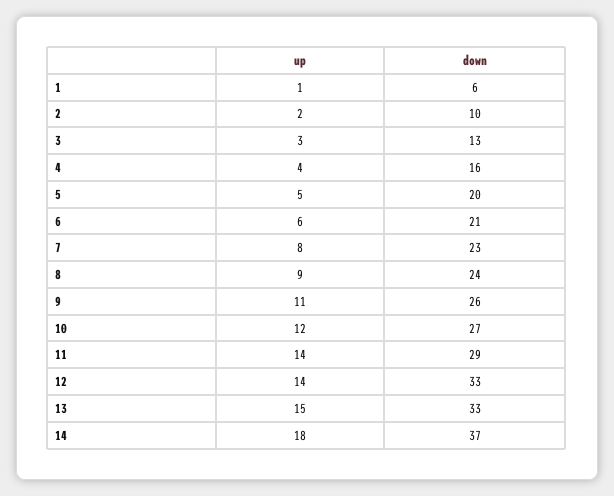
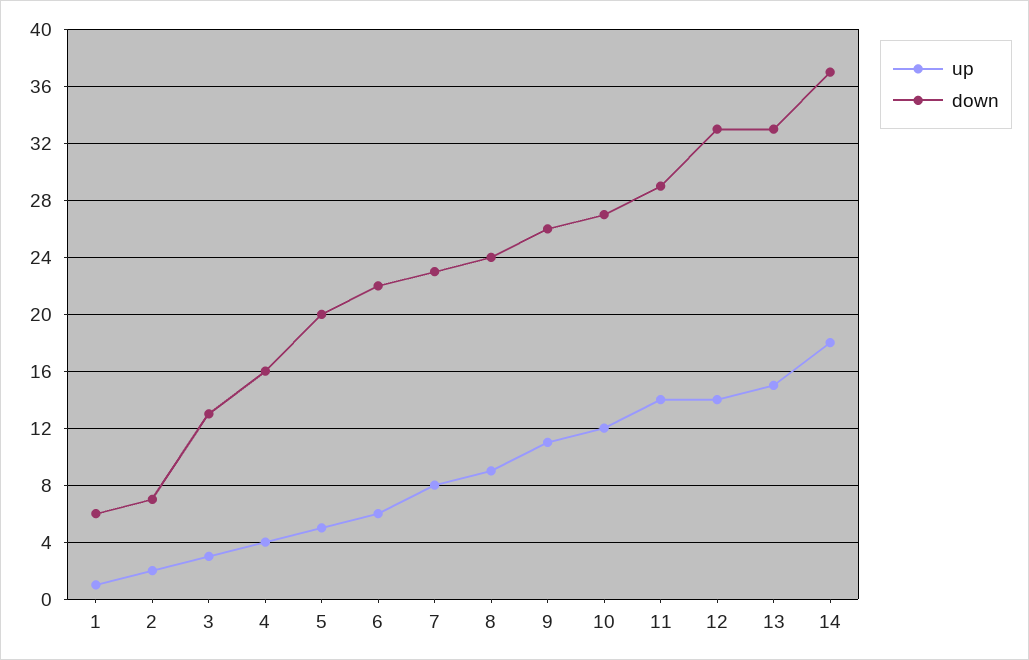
down, 2: 10 -> 7
down, 6: 21 -> 22

